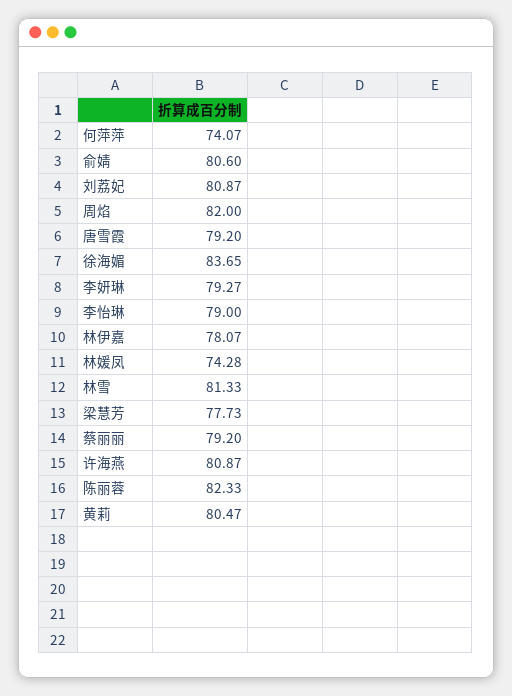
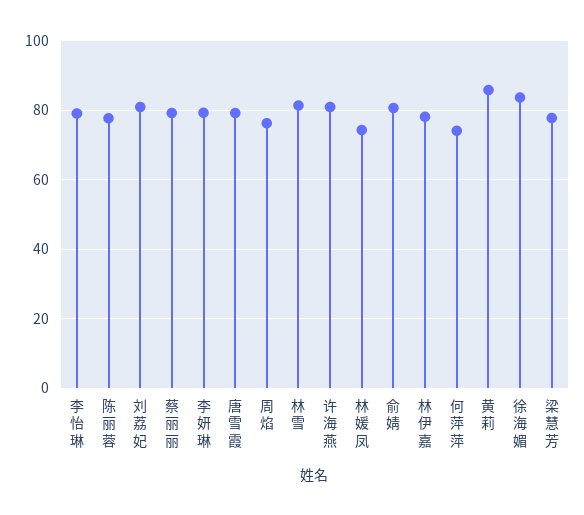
周焰: 82 -> 76
陈丽蓉: 82.33 -> 78
黄莉: 80.47 -> 86

